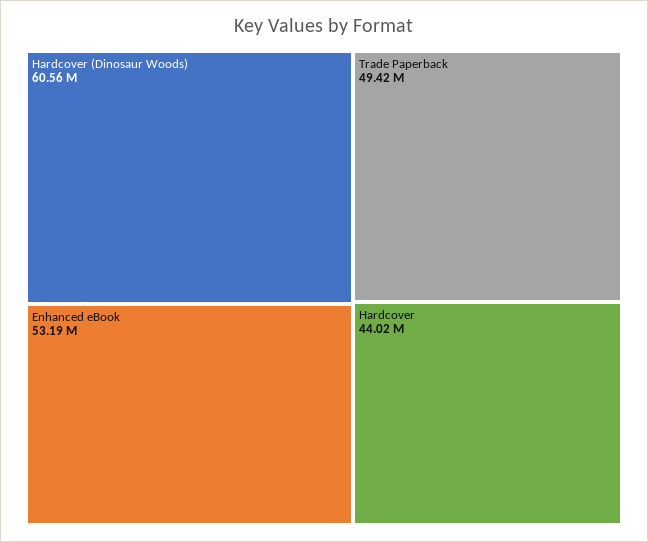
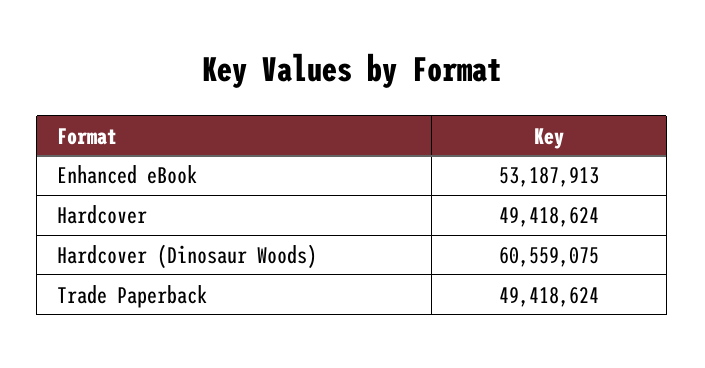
Hardcover: 44020000 -> 49418624

